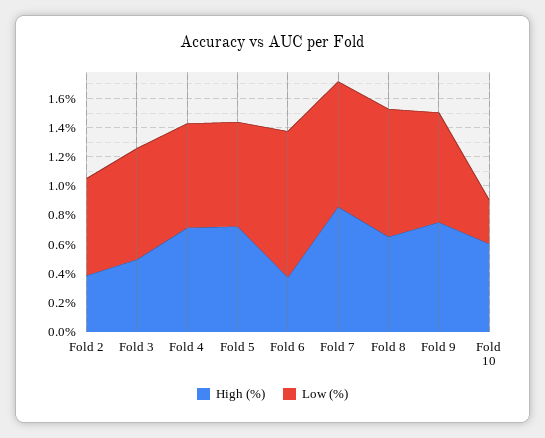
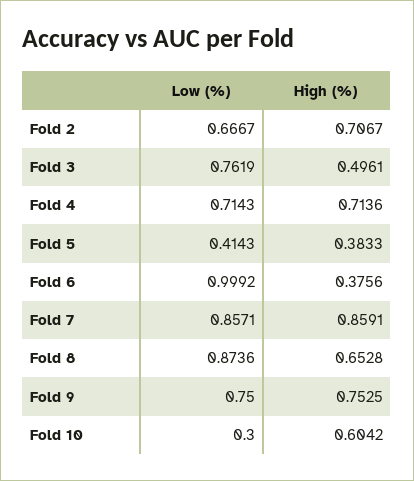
High (%), Fold 2: 0.4 -> 0.7067
High (%), Fold 5: 0.7 -> 0.3833
Low (%), Fold 5: 0.7 -> 0.4143

